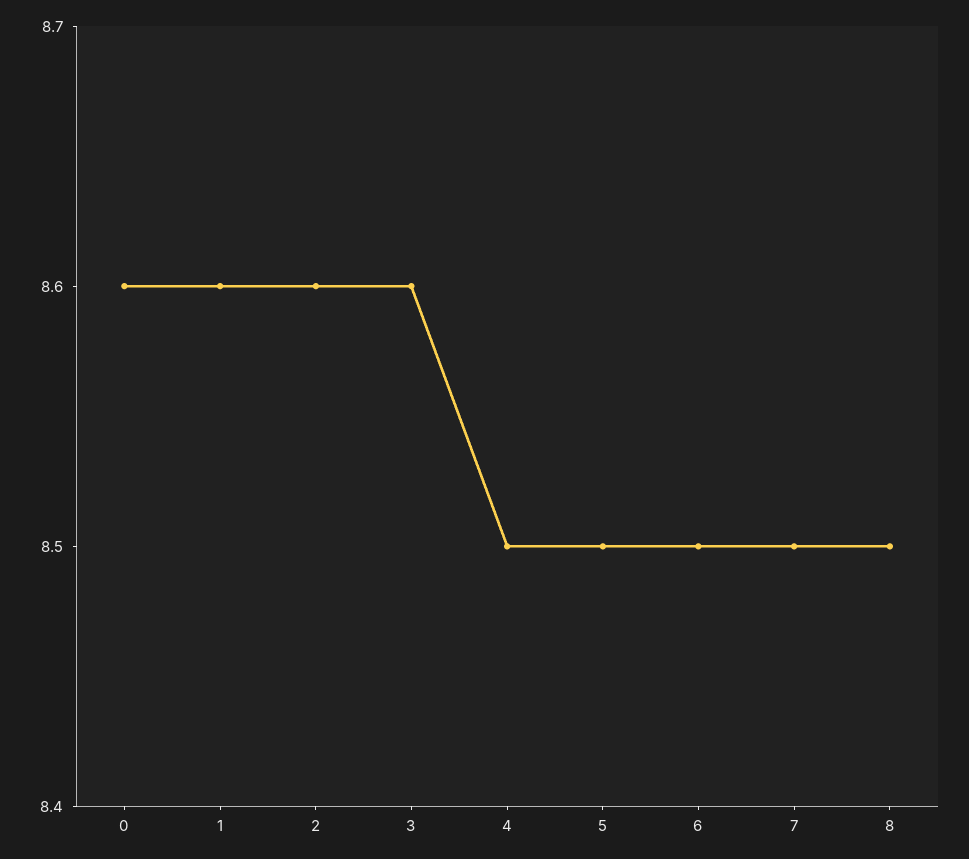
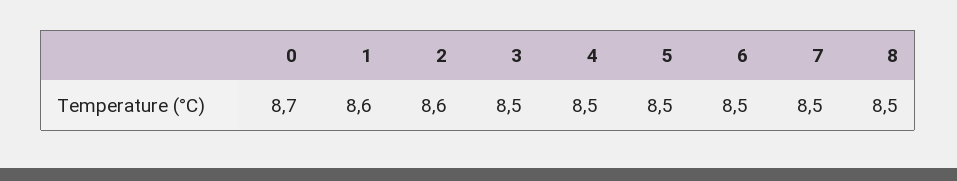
0: 8.6 -> 8.7
3: 8.6 -> 8.5

